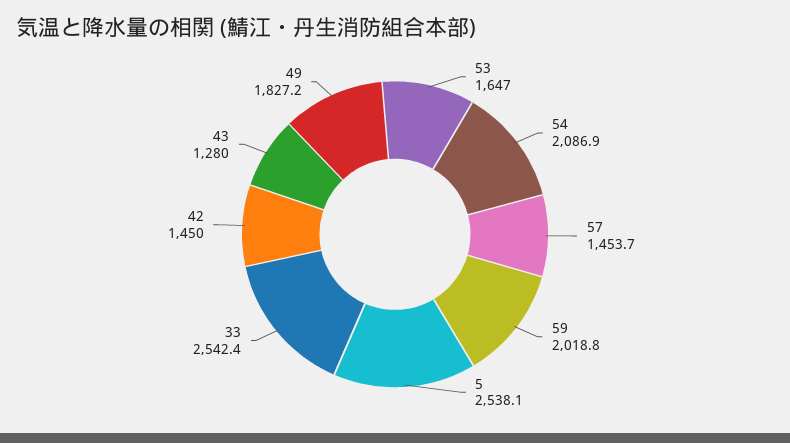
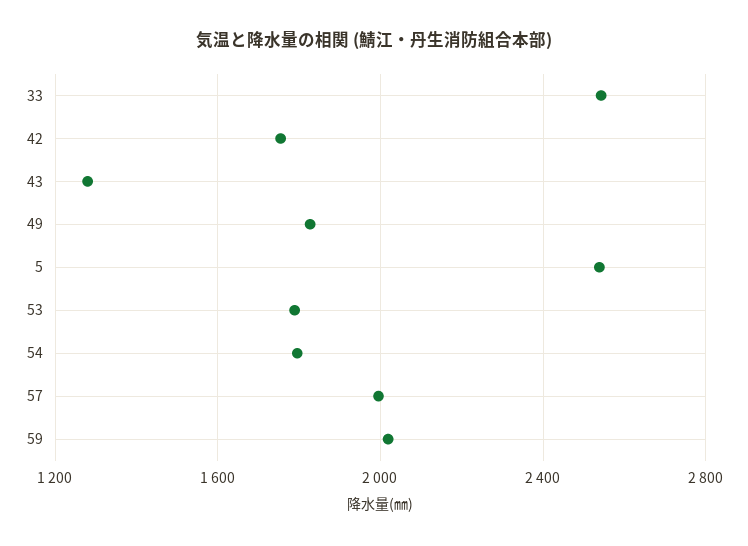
53: 1647 -> 1800
54: 2086.9 -> 1800
57: 1453.7 -> 2000
42: 1450 -> 1750

